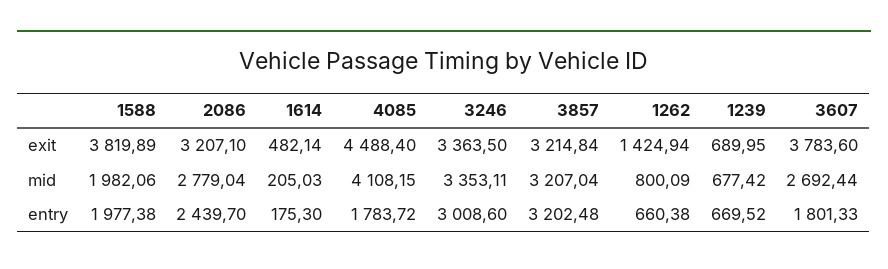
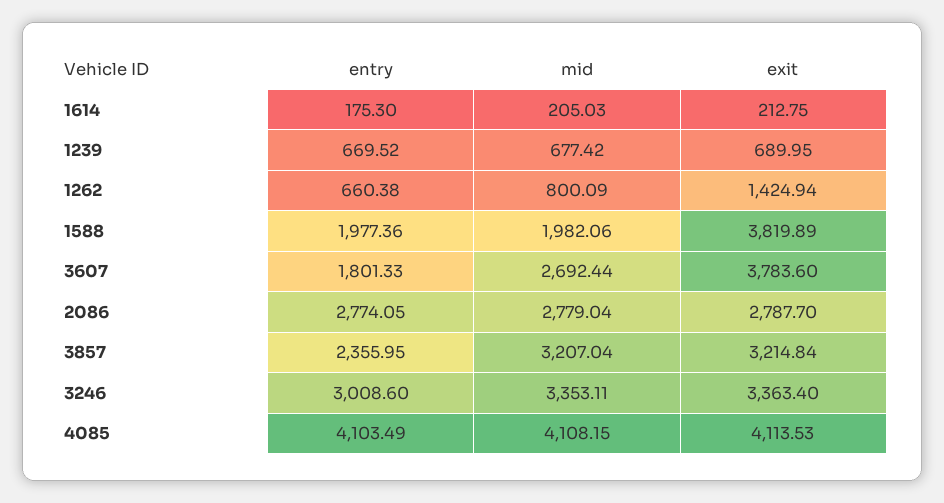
2086, exit: 3207.1 -> 2787.7
1614, exit: 482.14 -> 212.75
4085, exit: 4488.4 -> 4113.53
3246, exit: 3363.5 -> 3363.4
1588, entry: 1977.38 -> 1977.36
2086, entry: 2439.7 -> 2774.05
4085, entry: 1783.72 -> 4103.49
3857, entry: 3202.48 -> 2355.95

